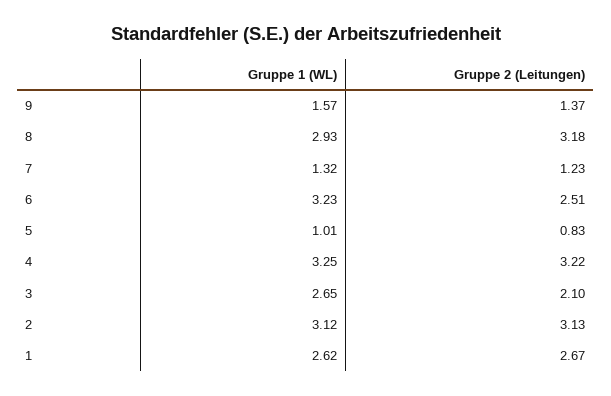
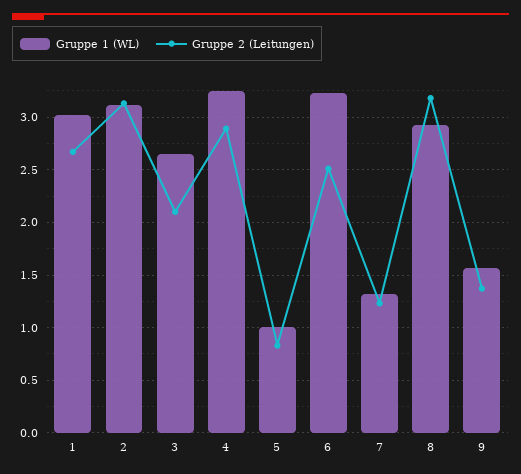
Gruppe 2 (Leitungen), 4: 3.22 -> 2.9
Gruppe 1 (WL), 1: 2.62 -> 3

